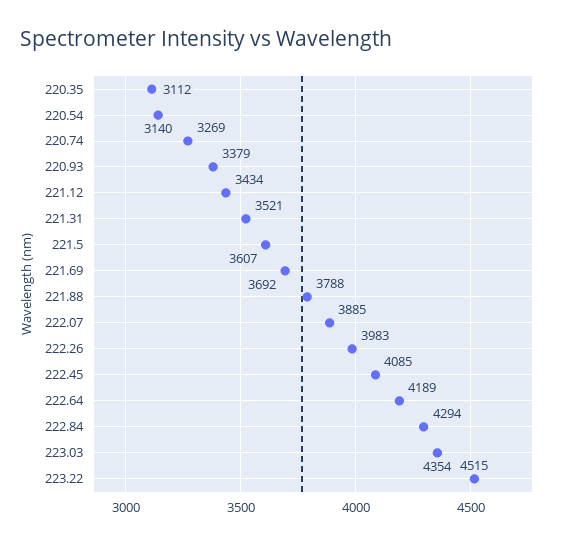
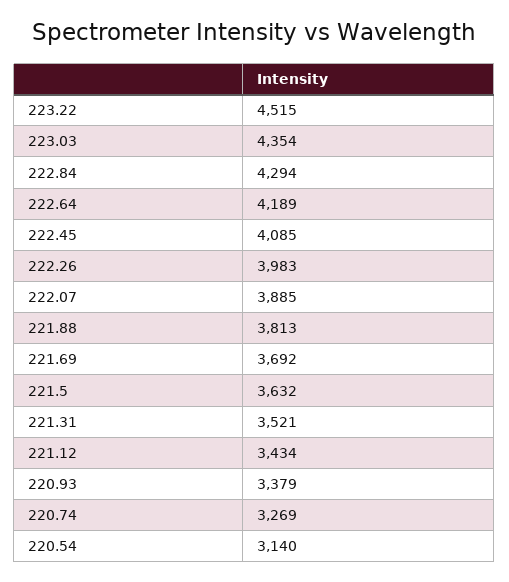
220.35: 3112 -> none
221.5: 3607 -> 3632
221.88: 3788 -> 3813

